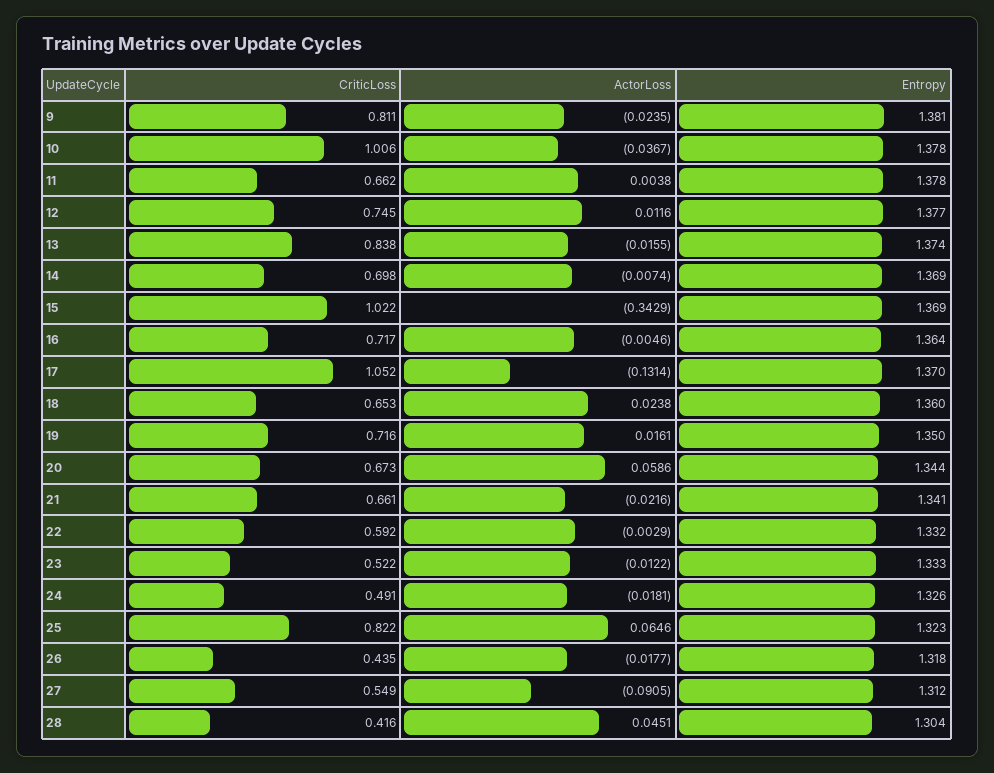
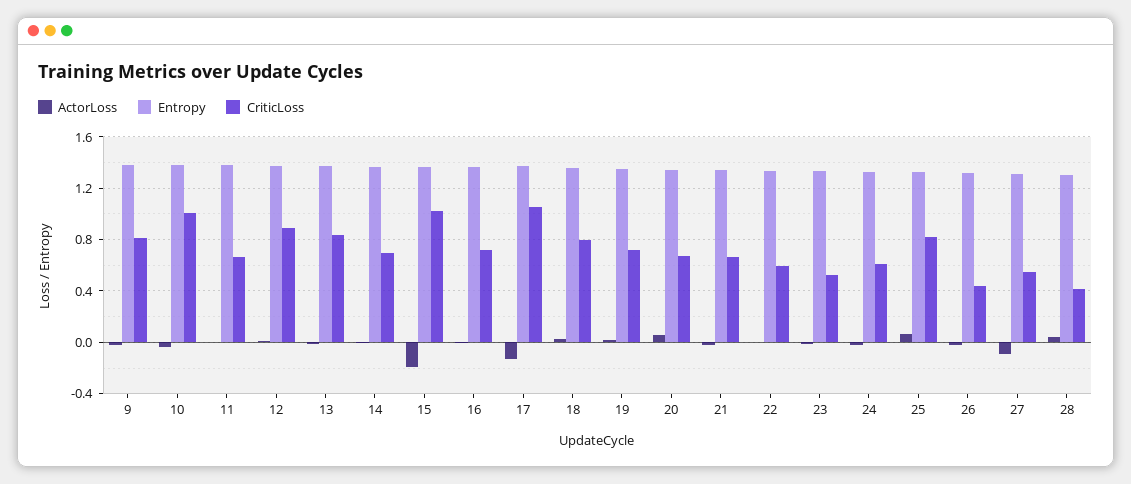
CriticLoss, 12: 0.745 -> 0.9
ActorLoss, 15: -0.3429 -> -0.2
CriticLoss, 18: 0.653 -> 0.8
CriticLoss, 24: 0.491 -> 0.6

